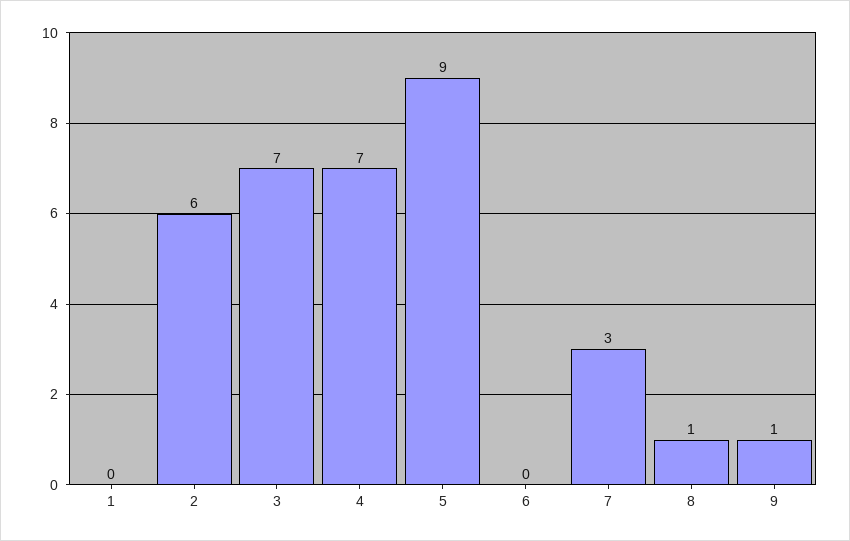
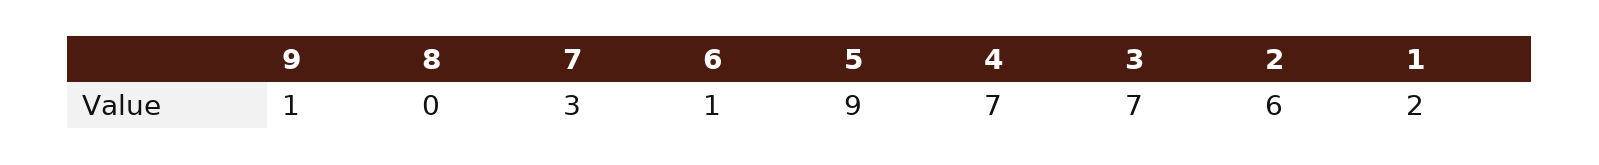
1: 0 -> 2
6: 0 -> 1
8: 1 -> 0

